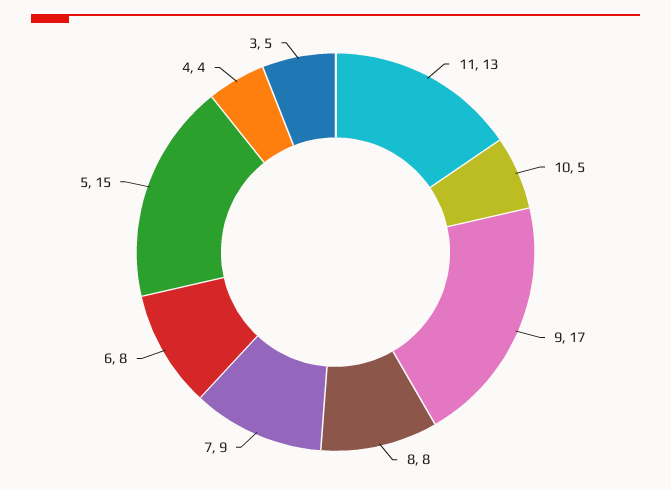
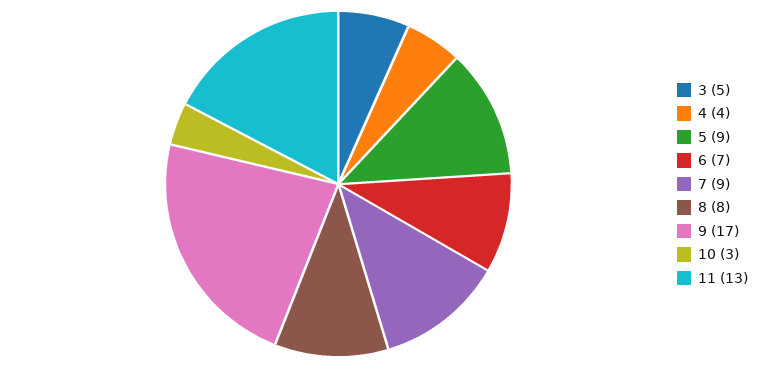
10: 5 -> 3
6: 8 -> 7
5: 15 -> 9

